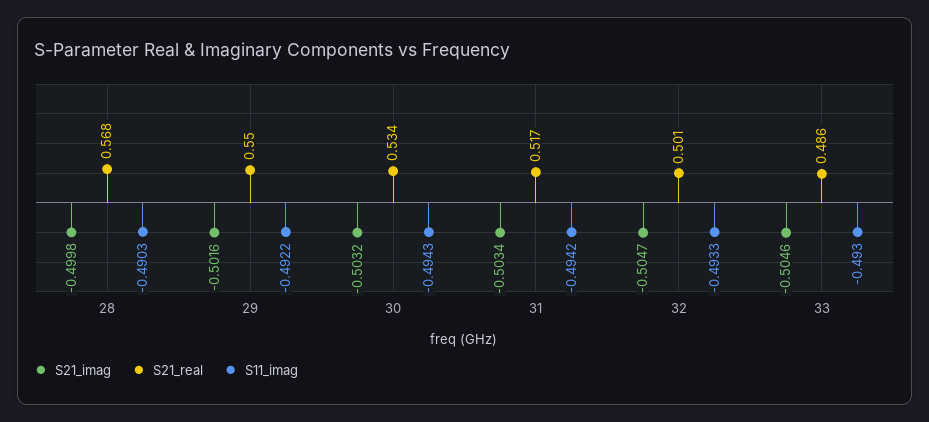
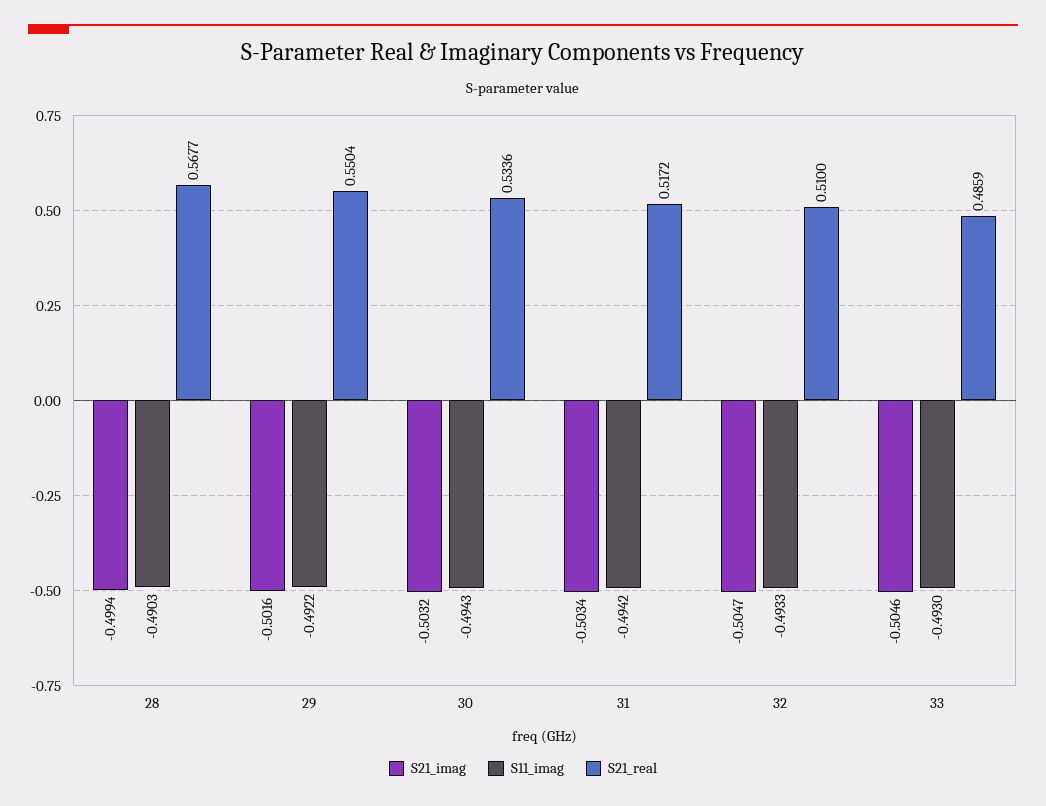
S21_imag, 28: -0.4998 -> -0.4994
S21_real, 32: 0.501 -> 0.51

